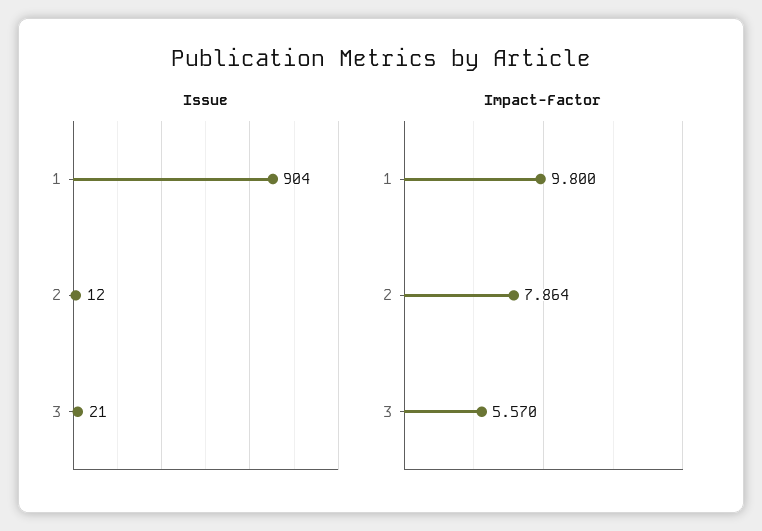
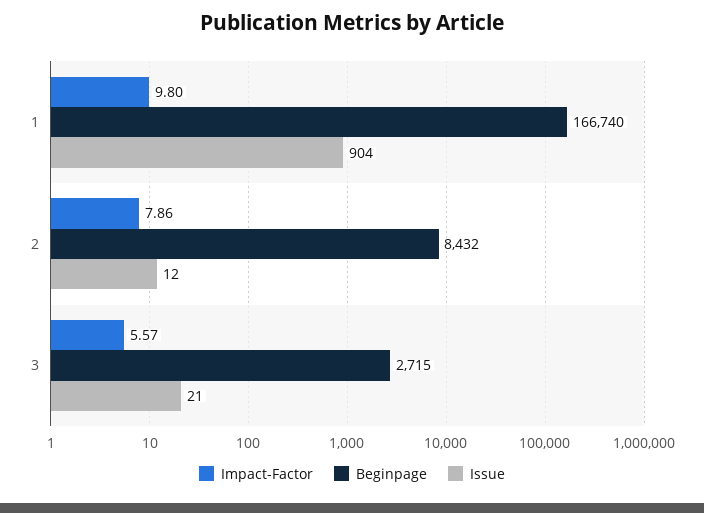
Beginpage, 1: none -> 166740
Beginpage, 2: none -> 8432
Beginpage, 3: none -> 2715

